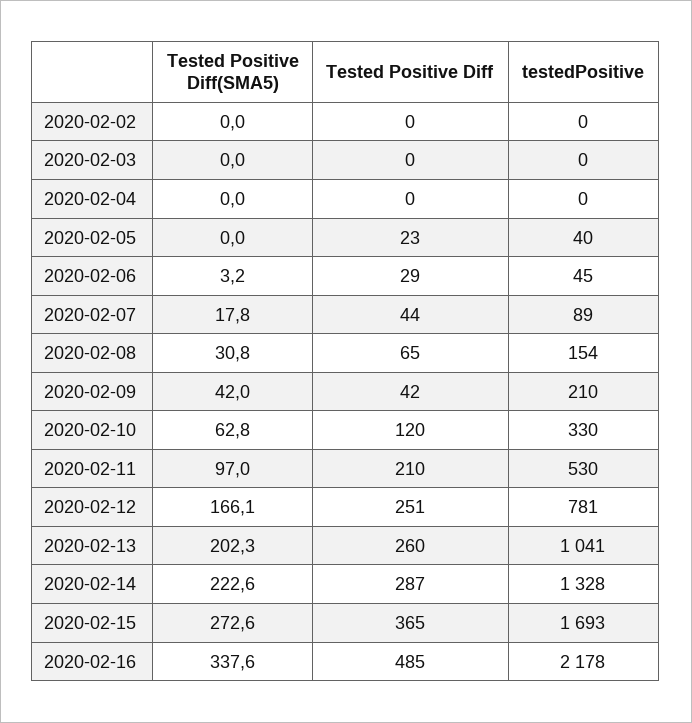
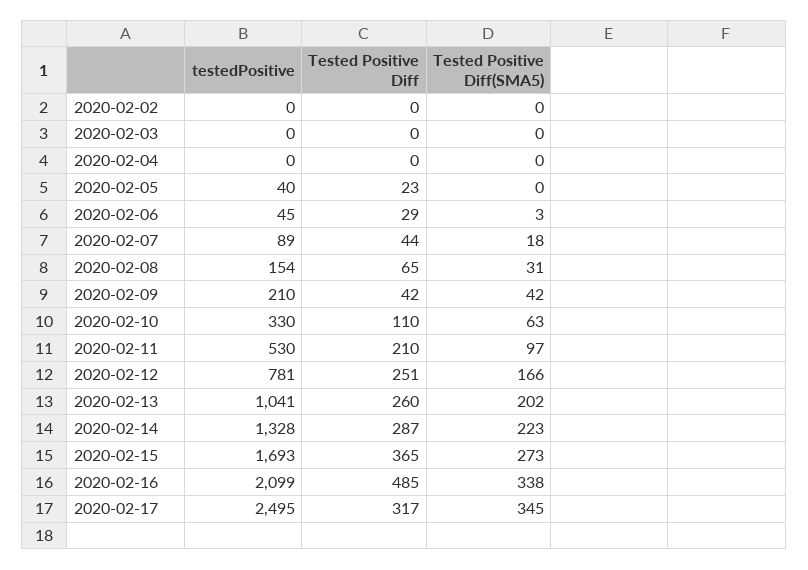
Tested Positive Diff, 2020-02-10: 120 -> 110
testedPositive, 2020-02-16: 2178 -> 2099
testedPositive, 2020-02-17: none -> 2495
Tested Positive Diff, 2020-02-17: none -> 317
Tested Positive Diff(SMA5), 2020-02-17: none -> 345

